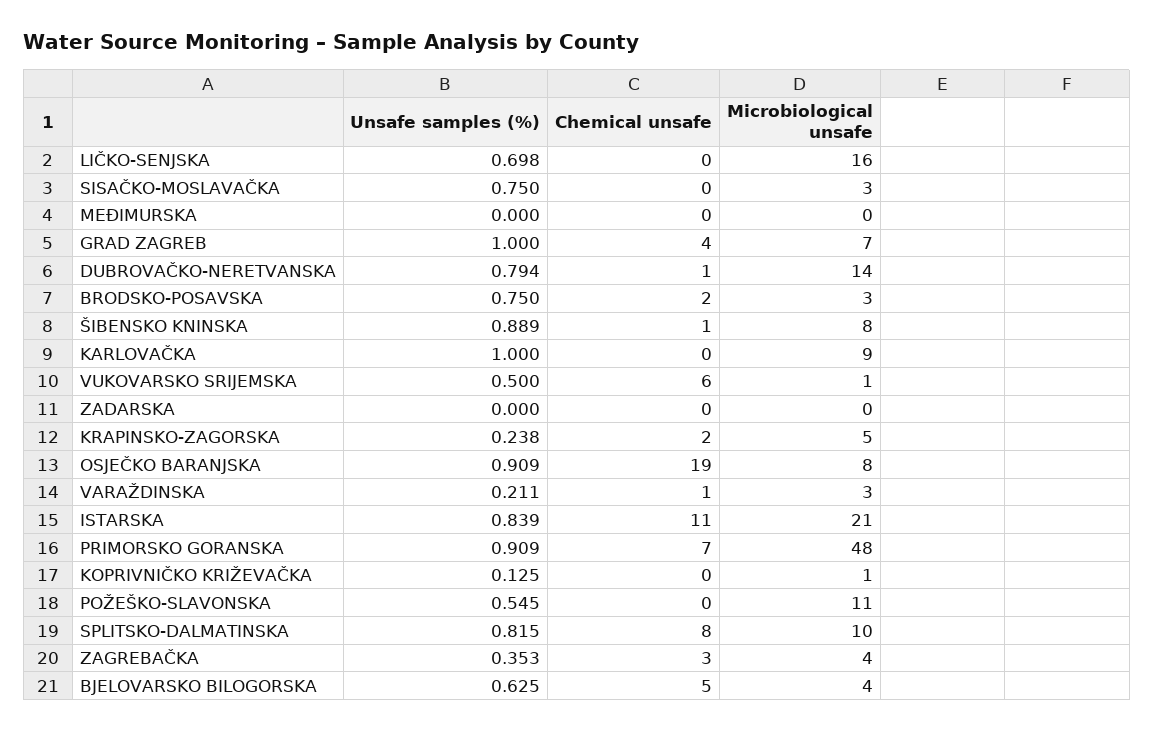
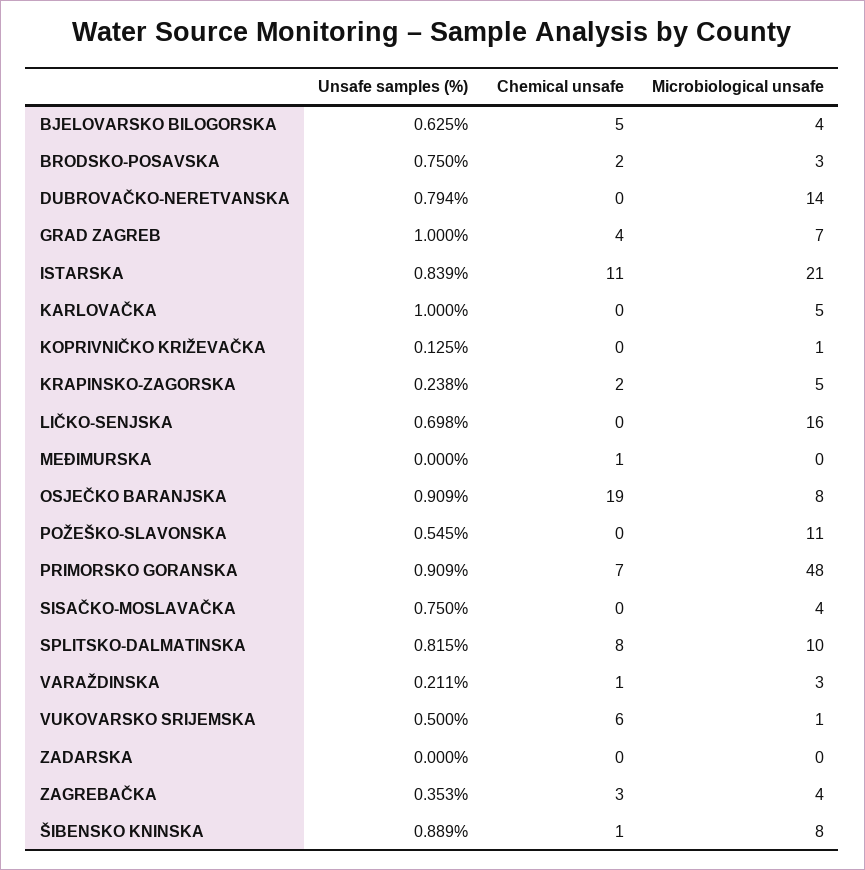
Microbiological unsafe, SISAČKO-MOSLAVAČKA: 3 -> 4
Chemical unsafe, MEĐIMURSKA: 0 -> 1
Chemical unsafe, DUBROVAČKO-NERETVANSKA: 1 -> 0
Microbiological unsafe, KARLOVAČKA: 9 -> 5

